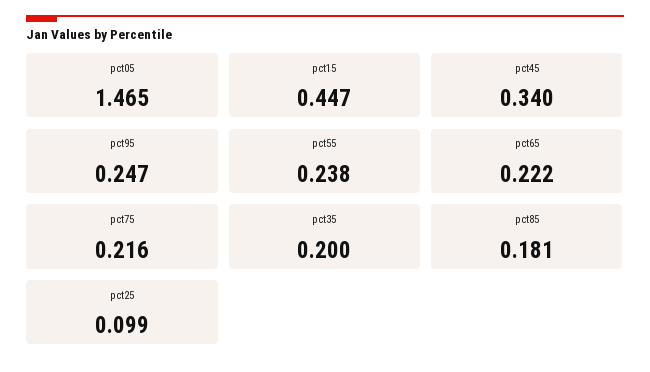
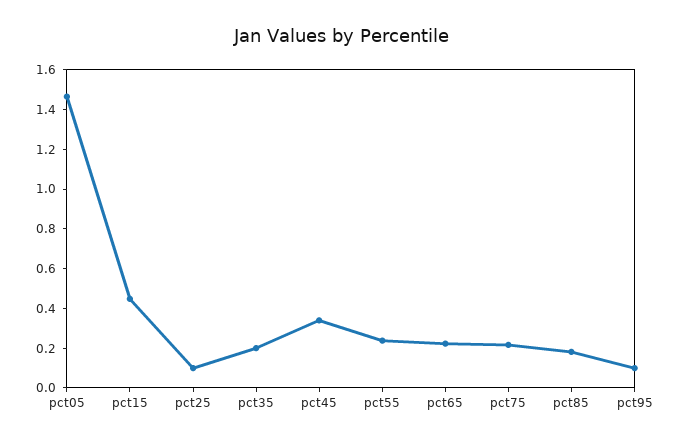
pct95: 0.247 -> 0.1

